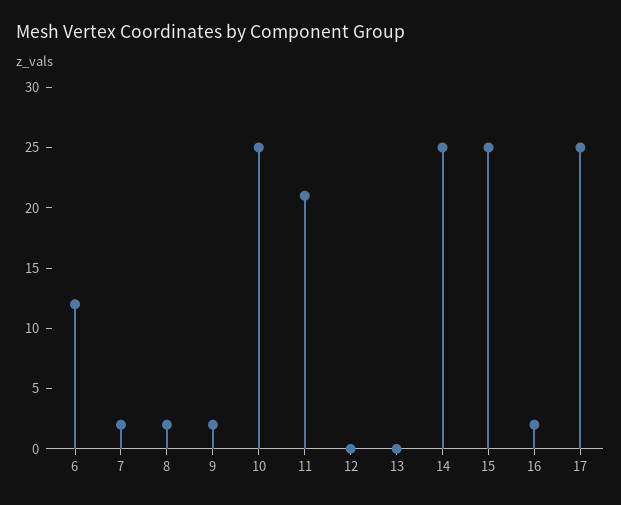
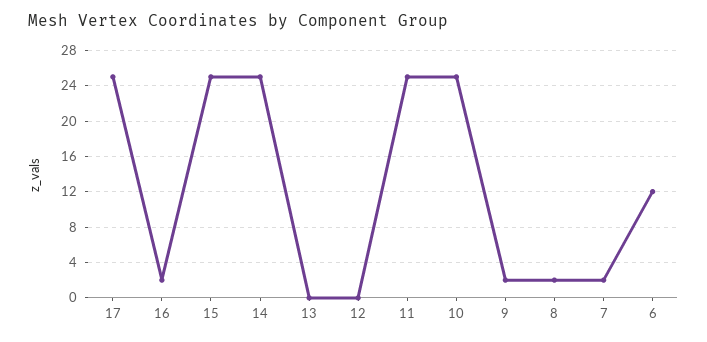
11: 21 -> 25

